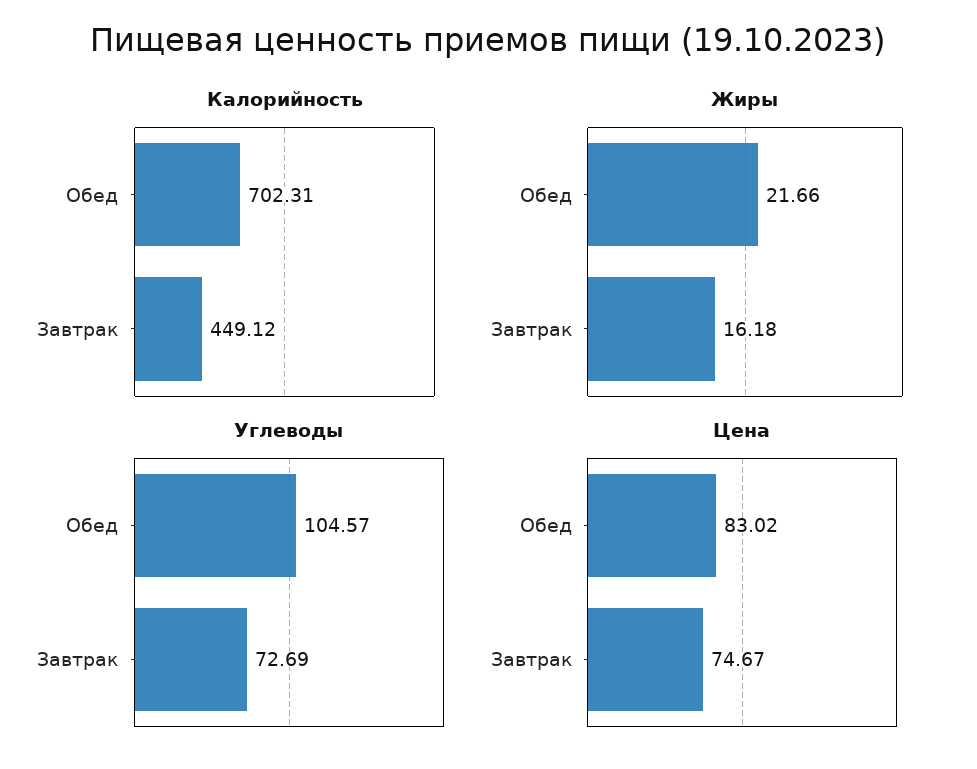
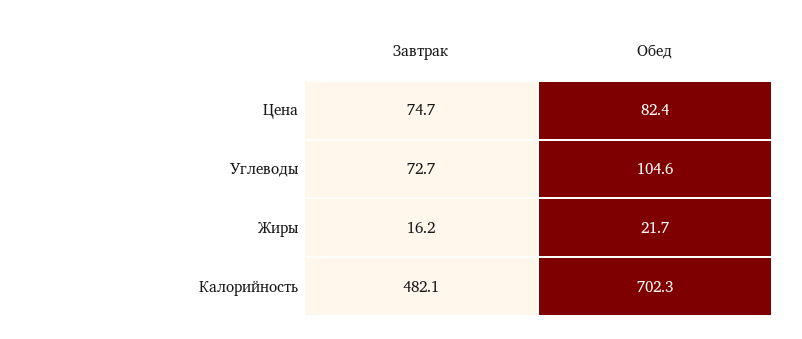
Калорийность, Завтрак: 449.12 -> 482.1
Цена, Обед: 83.02 -> 82.4

